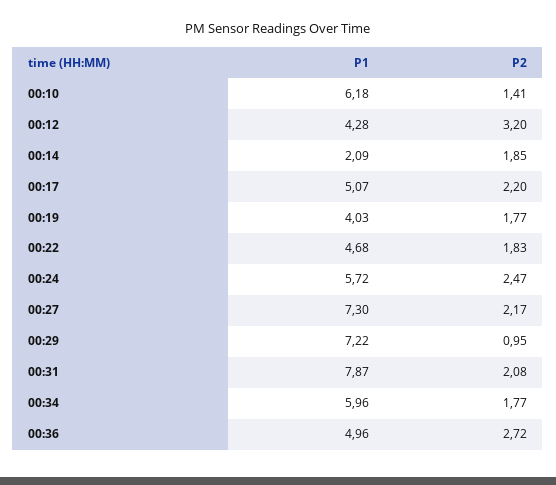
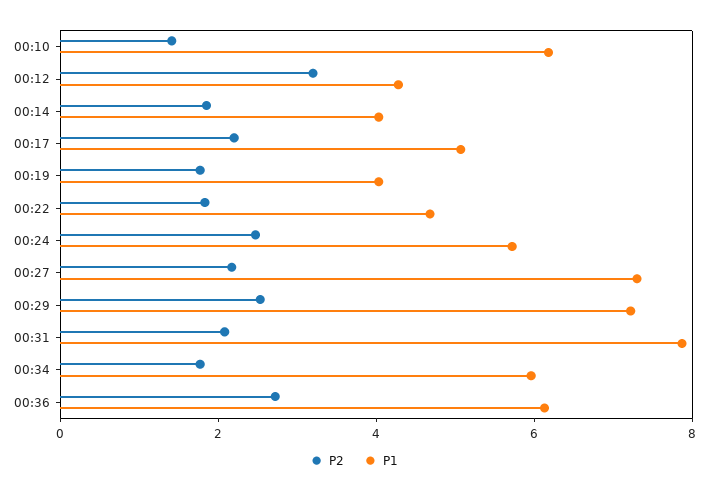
P1, 00:14: 2.09 -> 4
P2, 00:29: 0.95 -> 2.5
P1, 00:36: 4.96 -> 6

